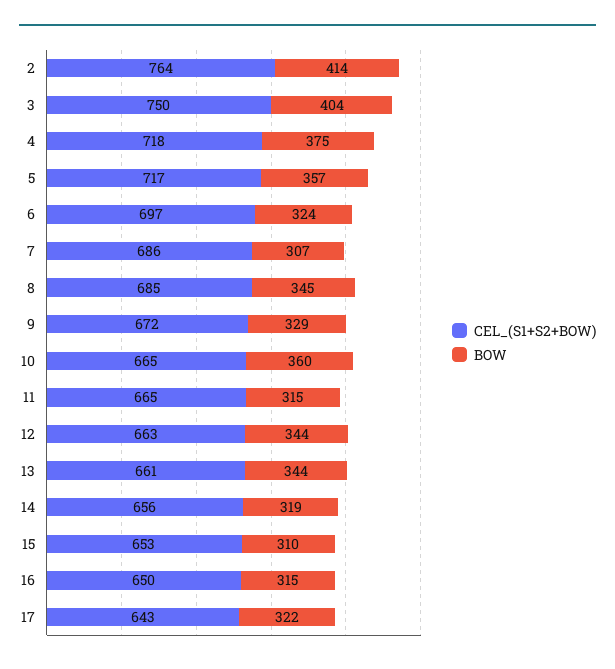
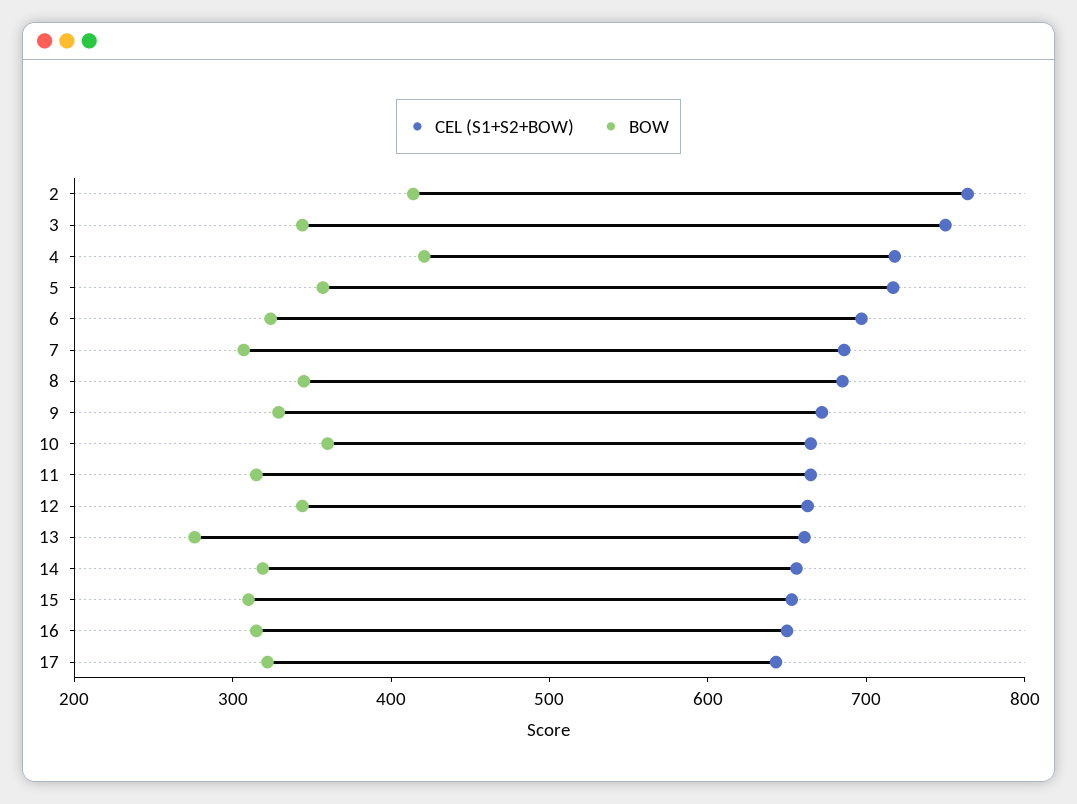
BOW, 3: 404 -> 340
BOW, 4: 375 -> 420
BOW, 13: 344 -> 280

